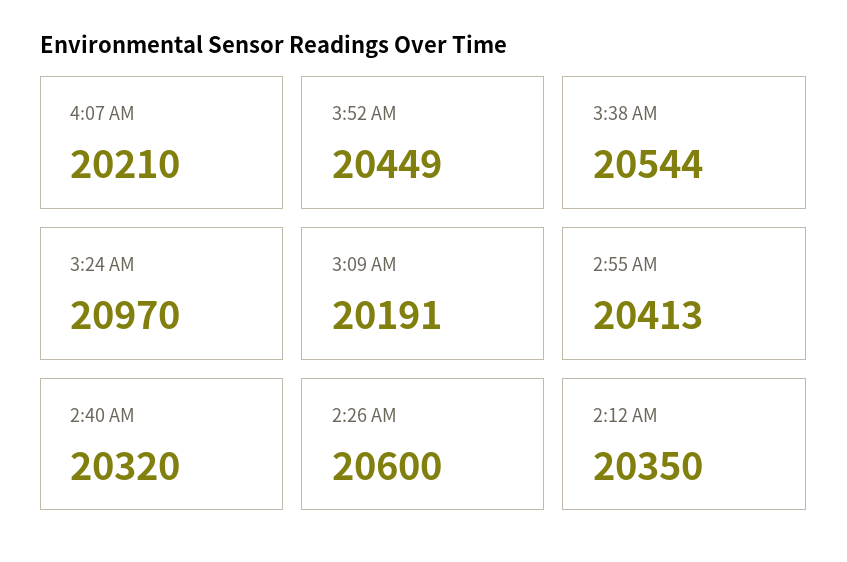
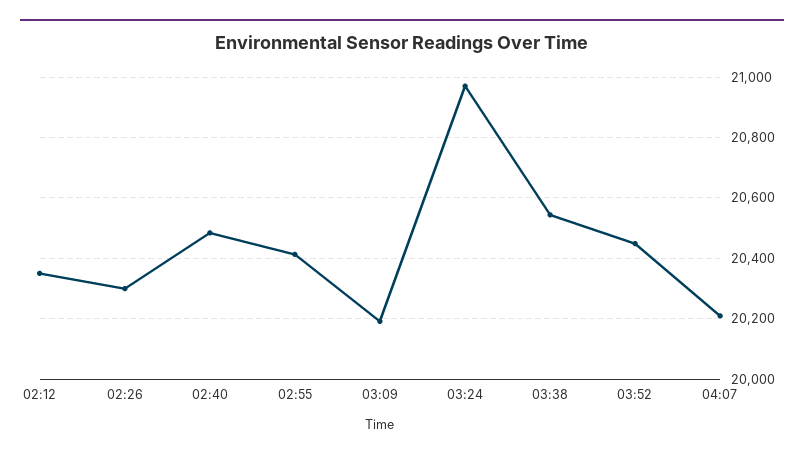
2:40 AM: 20320 -> 20480
2:26 AM: 20600 -> 20300

